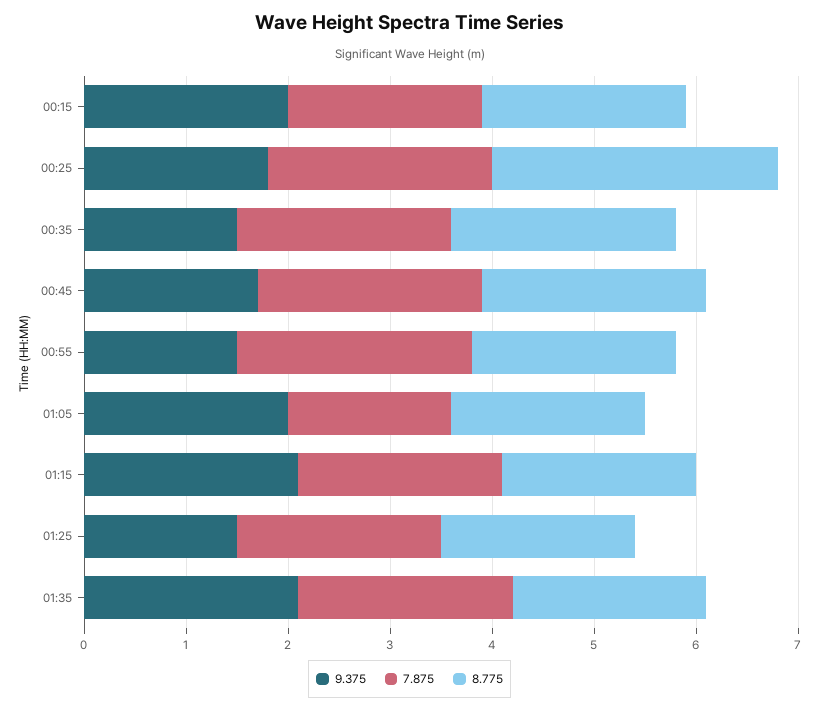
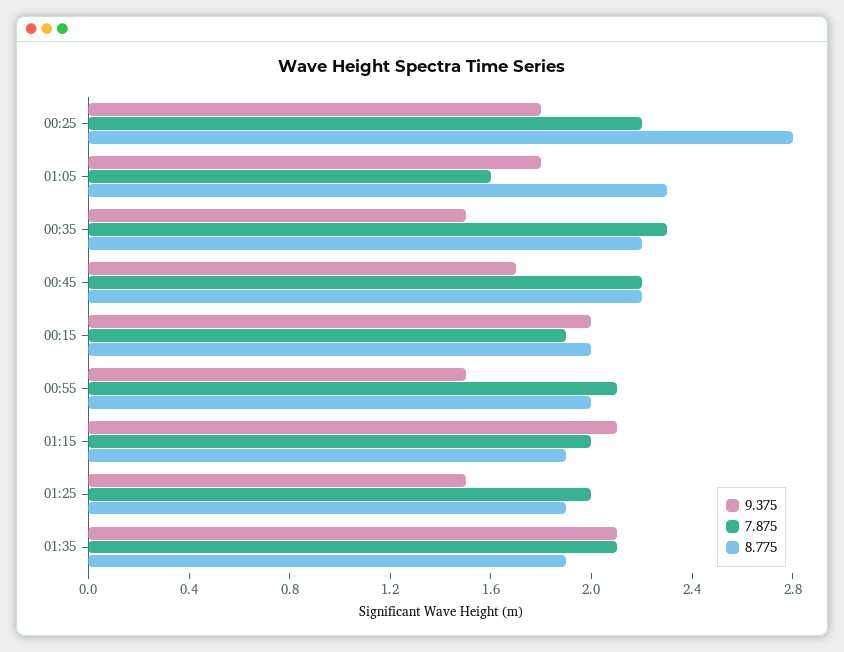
7.875, 00:35: 2.1 -> 2.3
7.875, 00:55: 2.3 -> 2.1
9.375, 01:05: 2 -> 1.8
8.775, 01:05: 1.9 -> 2.3

